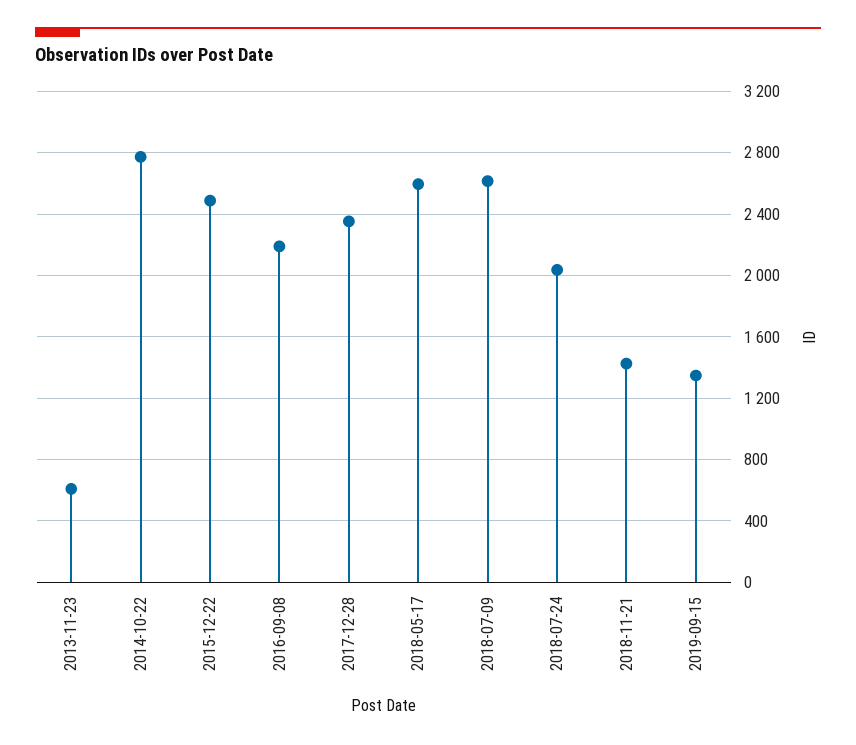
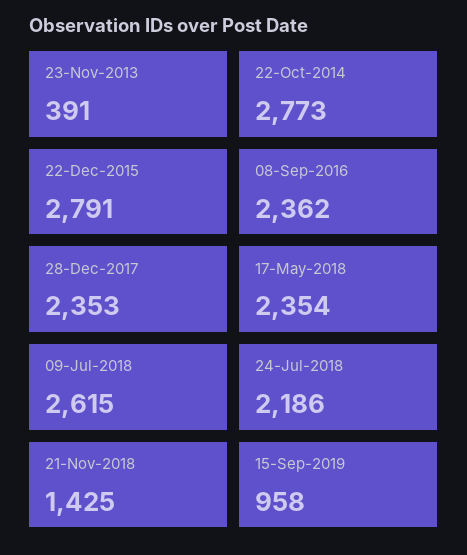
2013-11-23: 600 -> 391
2015-12-22: 2500 -> 2791
2016-09-08: 2200 -> 2362
2018-05-17: 2600 -> 2354
2018-07-24: 2050 -> 2186
2019-09-15: 1350 -> 958

